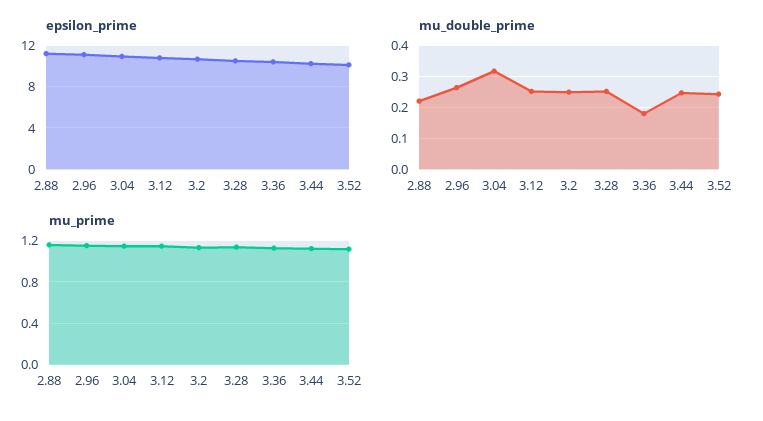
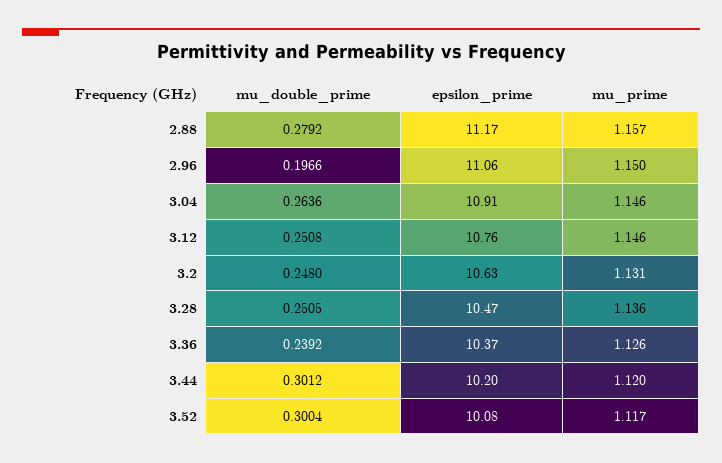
mu_double_prime, 2.88: 0.22 -> 0.2792
mu_double_prime, 2.96: 0.26 -> 0.1966
mu_double_prime, 3.04: 0.32 -> 0.2636
mu_double_prime, 3.36: 0.18 -> 0.2392
mu_double_prime, 3.44: 0.24 -> 0.3012
mu_double_prime, 3.52: 0.24 -> 0.3004

